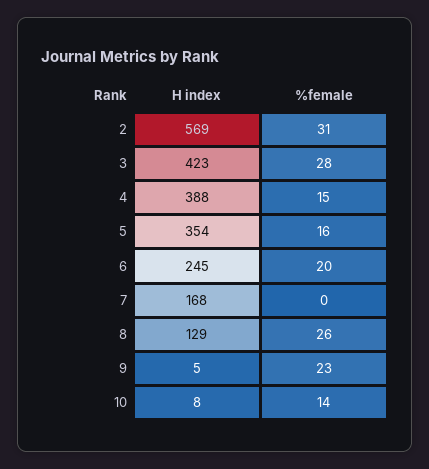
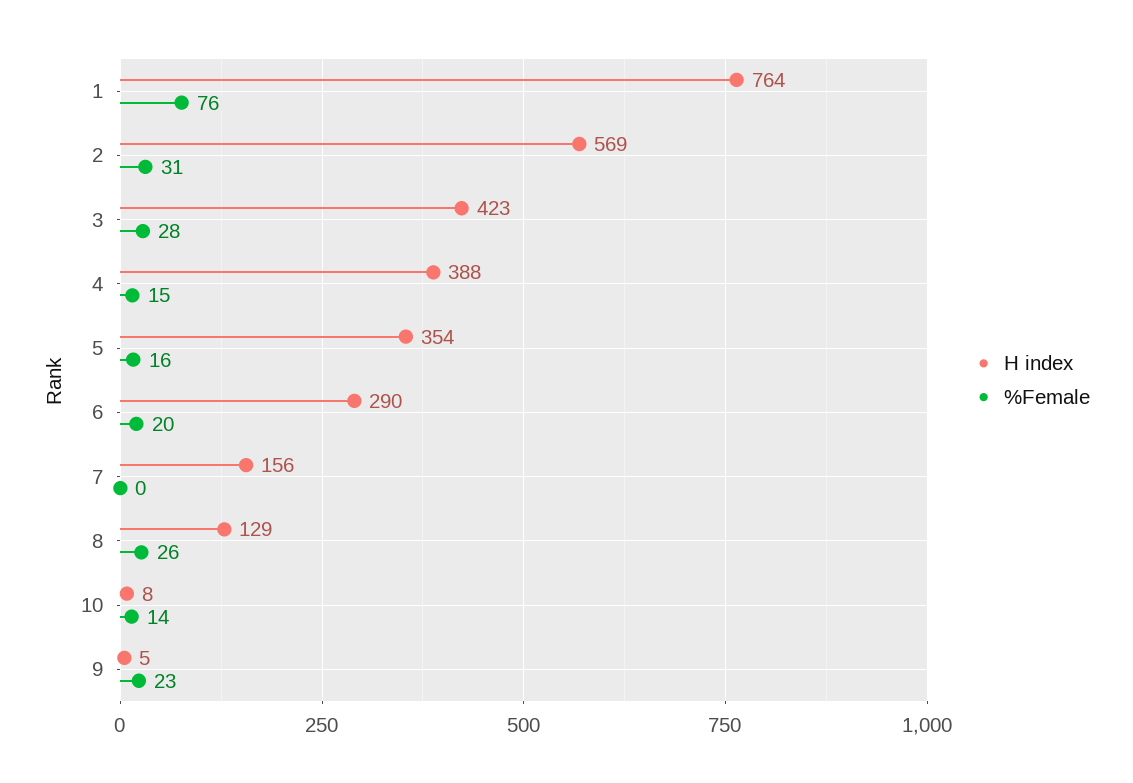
H index, 6: 245 -> 290
H index, 7: 168 -> 156
H index, 1: none -> 764
%female, 1: none -> 76

